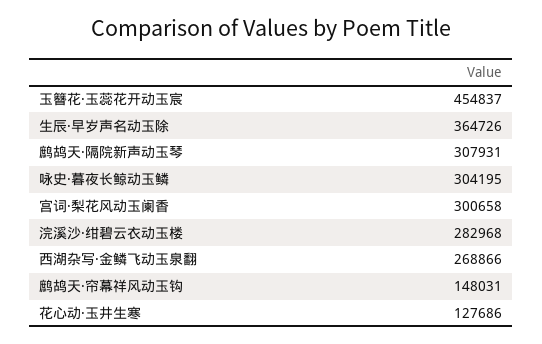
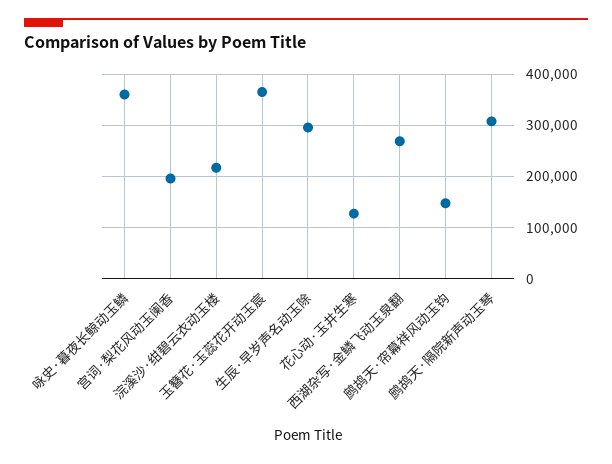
玉簪花·玉蕊花开动玉宸: 454837 -> 360000
生辰·早岁声名动玉除: 364726 -> 300000
咏史·暮夜长鲸动玉鳞: 304195 -> 360000
宫词·梨花风动玉阑香: 300658 -> 200000
浣溪沙·绀碧云衣动玉楼: 282968 -> 220000

